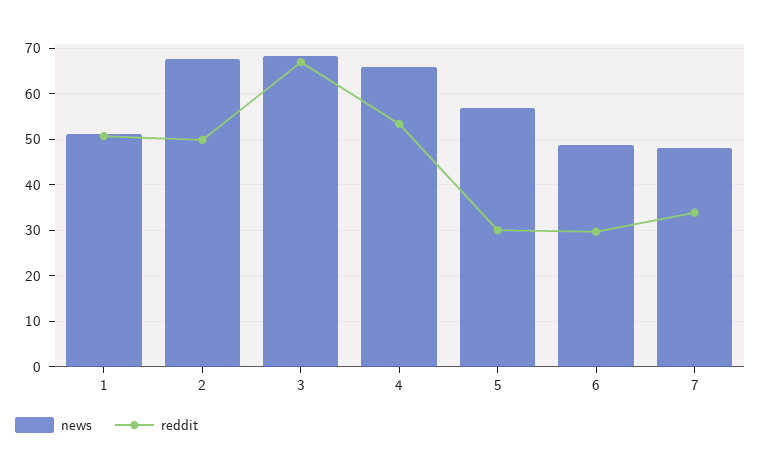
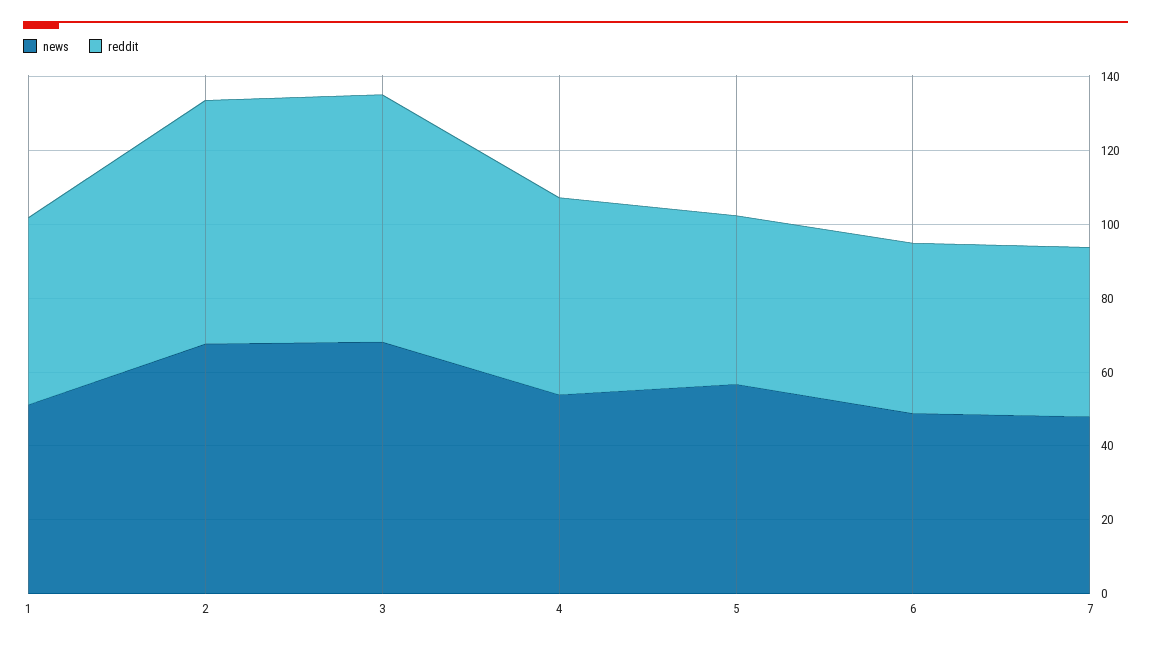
reddit, 2: 50 -> 65
news, 4: 66 -> 55
reddit, 5: 30 -> 45
reddit, 6: 30 -> 45
reddit, 7: 34 -> 45

